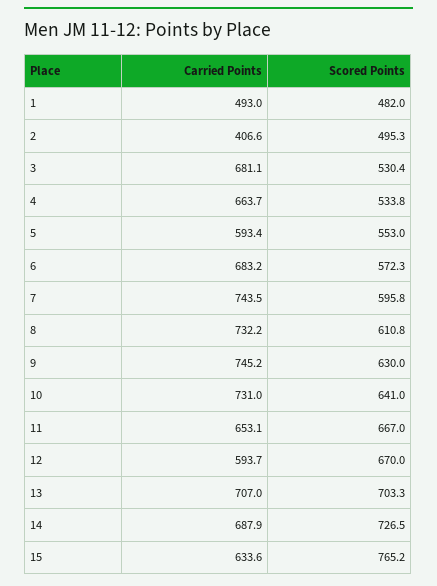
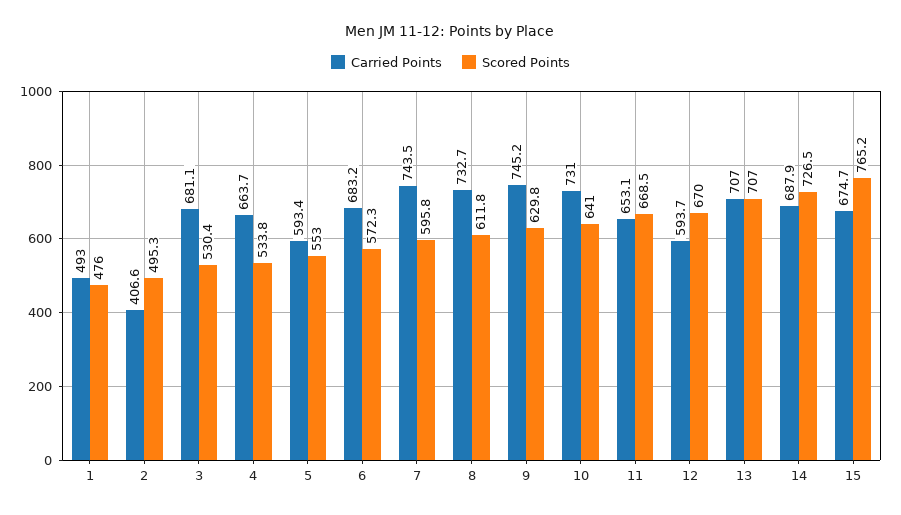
Scored Points, 1: 482 -> 476
Carried Points, 8: 732.2 -> 732.7
Scored Points, 8: 610.8 -> 611.8
Scored Points, 9: 630 -> 629.8
Scored Points, 11: 667 -> 668.5
Scored Points, 13: 703.3 -> 707
Carried Points, 15: 633.6 -> 674.7

